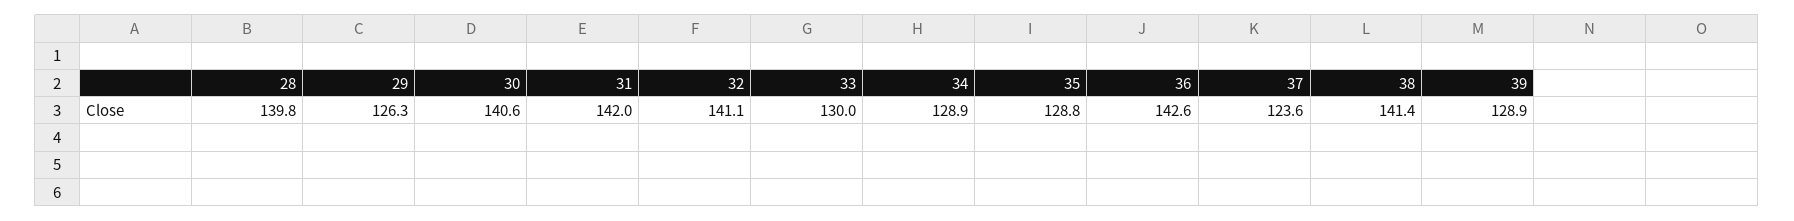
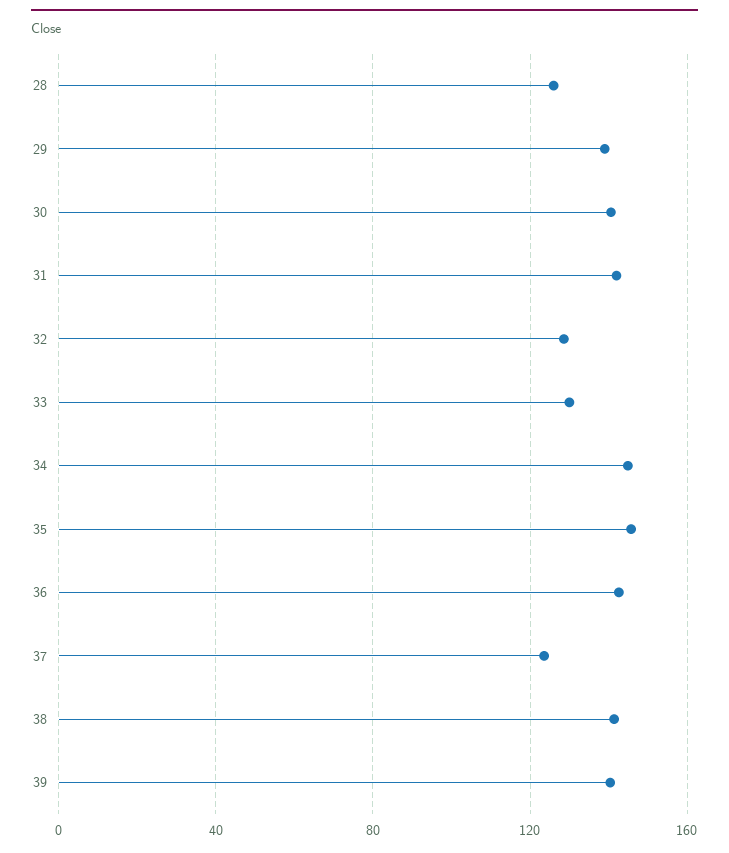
28: 139.8 -> 125
29: 126.3 -> 140
32: 141.1 -> 130
34: 128.9 -> 145
35: 128.8 -> 145
39: 128.9 -> 140

